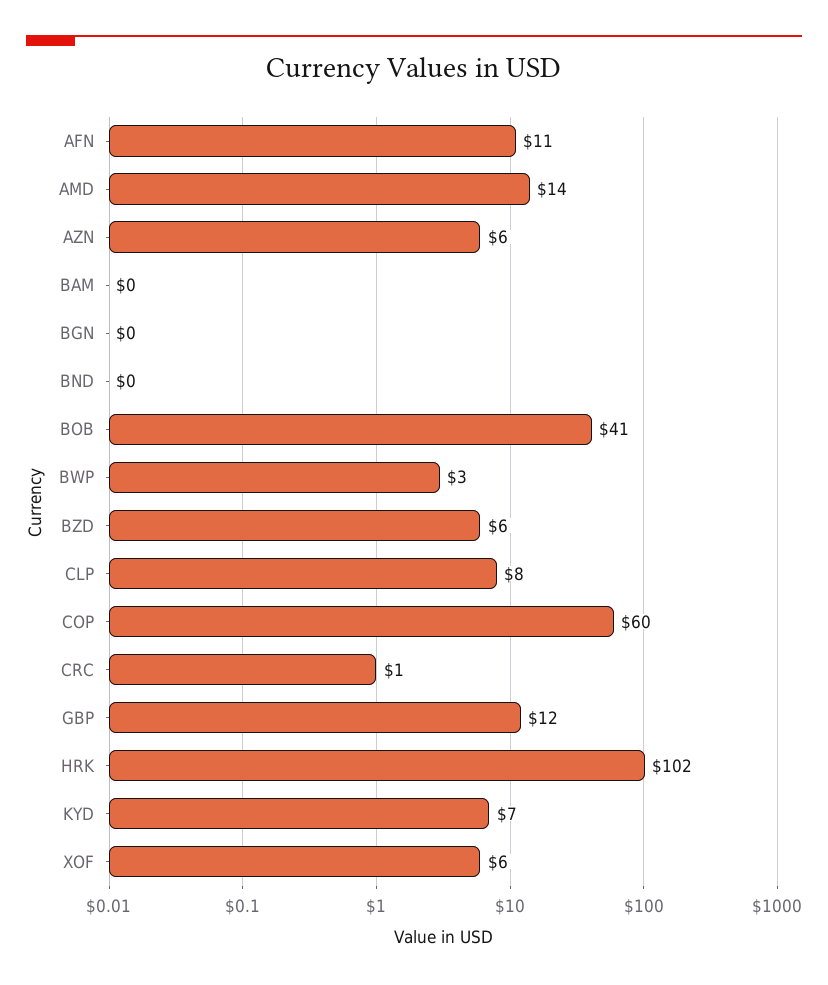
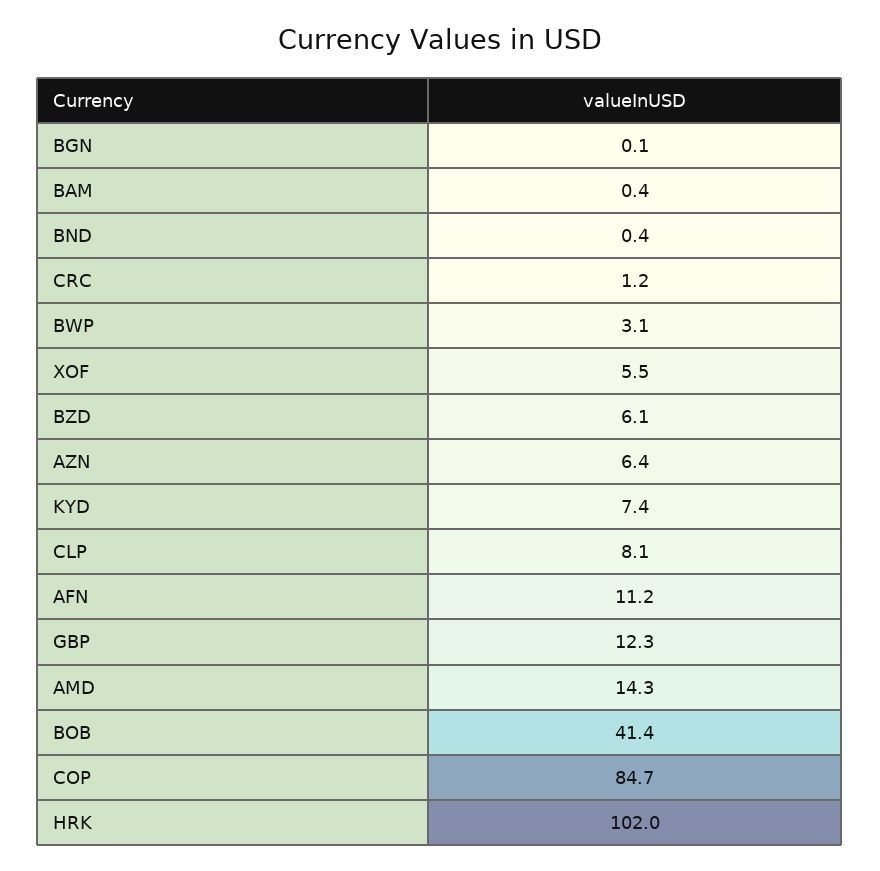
COP: 60 -> 84.7

